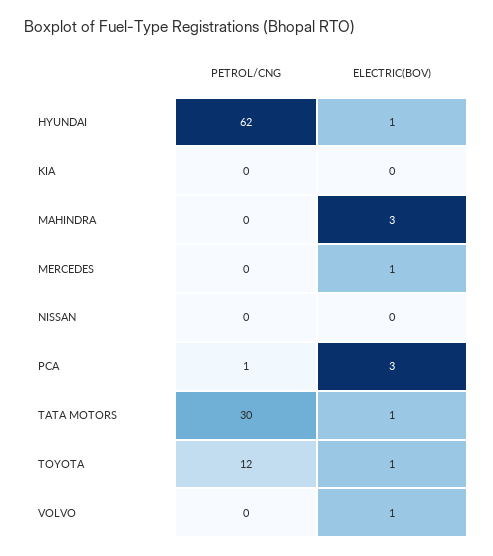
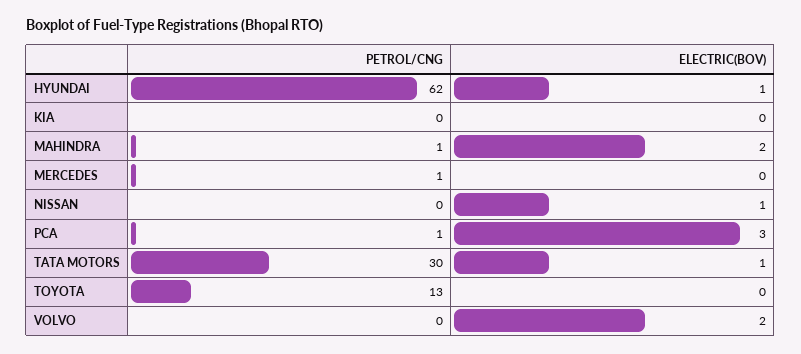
PETROL/CNG, MAHINDRA: 0 -> 1
ELECTRIC(BOV), MAHINDRA: 3 -> 2
PETROL/CNG, MERCEDES: 0 -> 1
ELECTRIC(BOV), MERCEDES: 1 -> 0
ELECTRIC(BOV), NISSAN: 0 -> 1
PETROL/CNG, TOYOTA: 12 -> 13
ELECTRIC(BOV), TOYOTA: 1 -> 0
ELECTRIC(BOV), VOLVO: 1 -> 2

